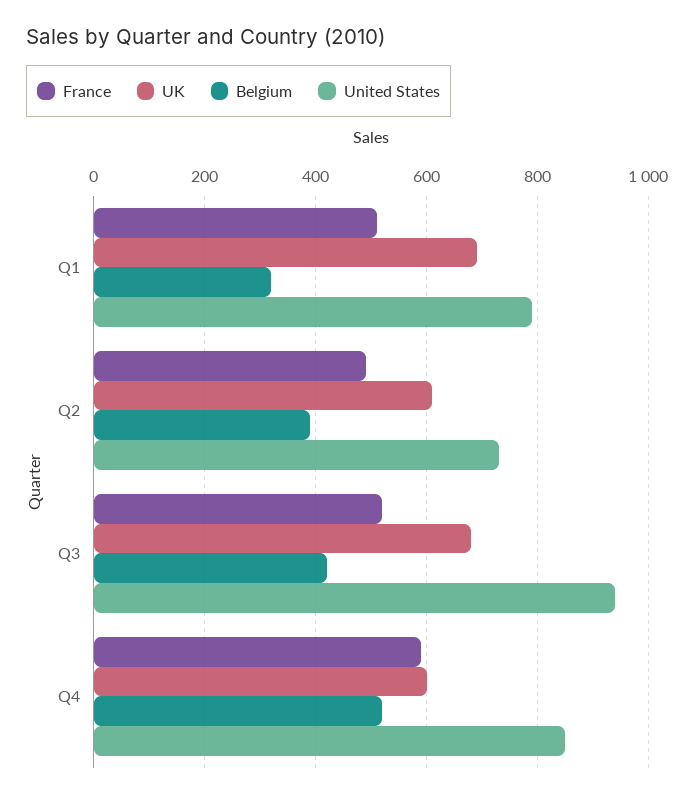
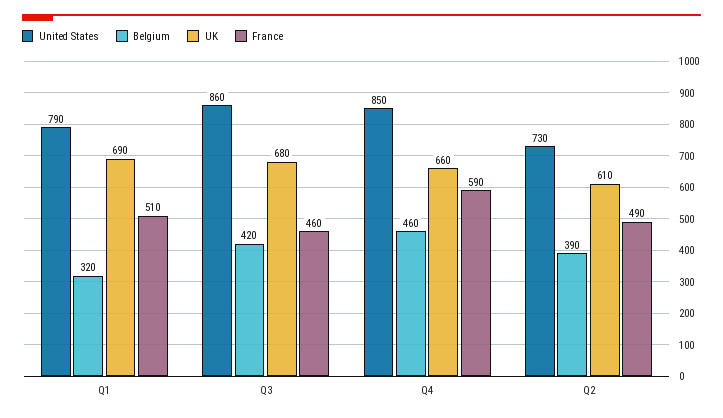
France, Q3: 520 -> 460
United States, Q3: 940 -> 860
UK, Q4: 600 -> 660
Belgium, Q4: 520 -> 460

